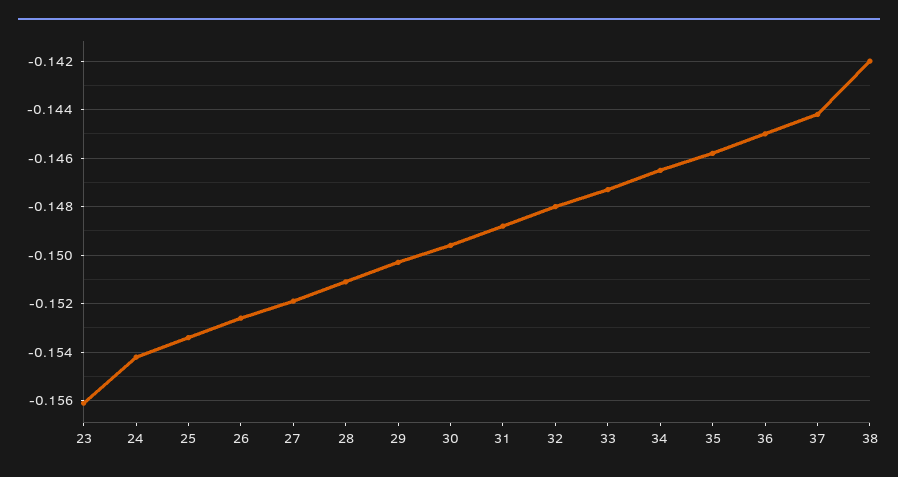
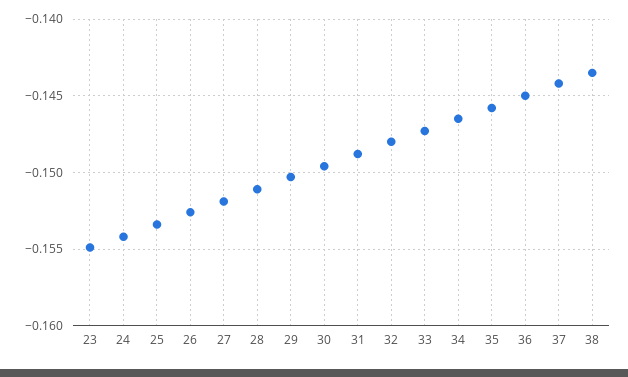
23: -0.156 -> -0.155
38: -0.142 -> -0.1435

